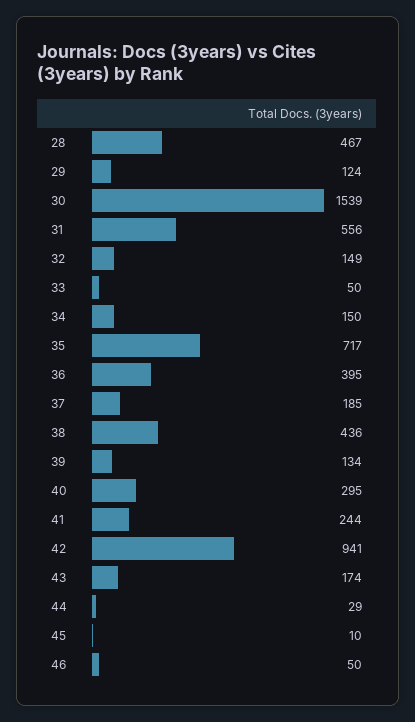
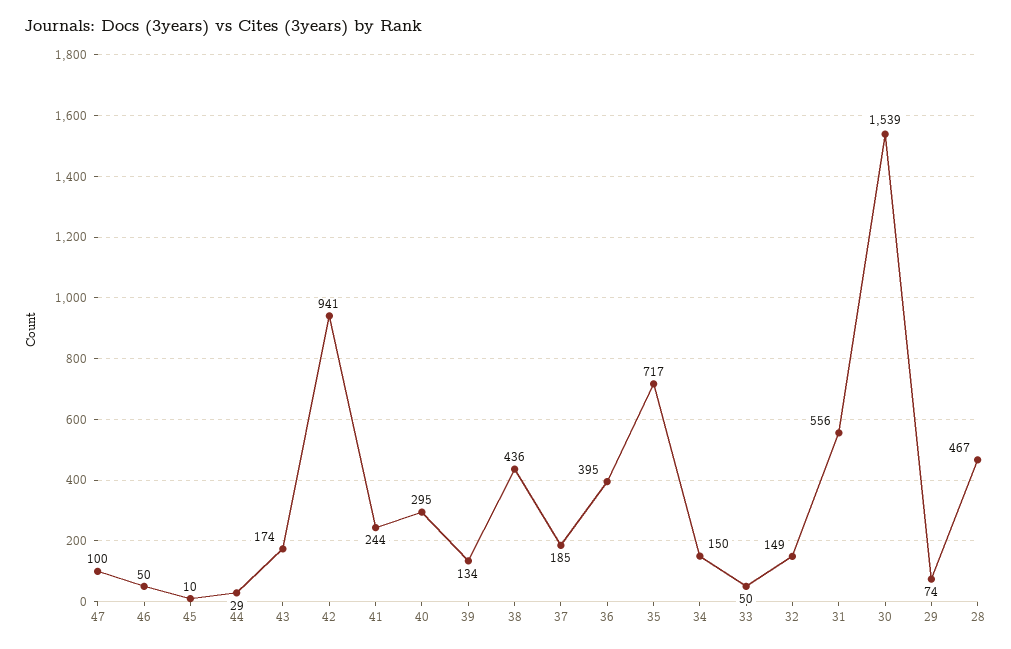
29: 124 -> 74
47: none -> 100

